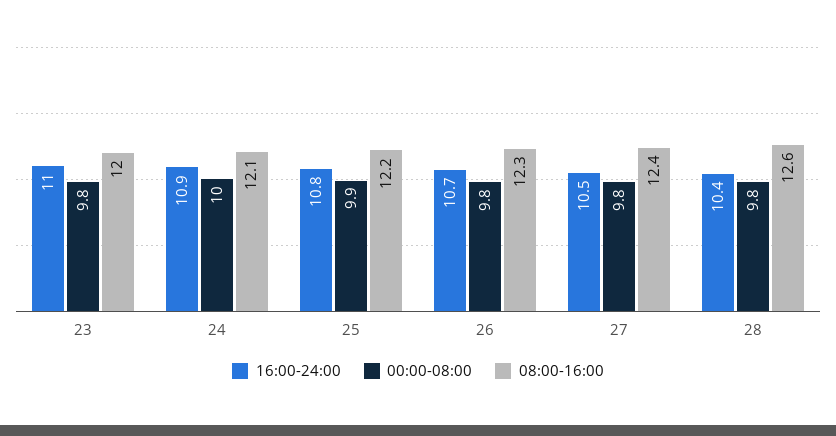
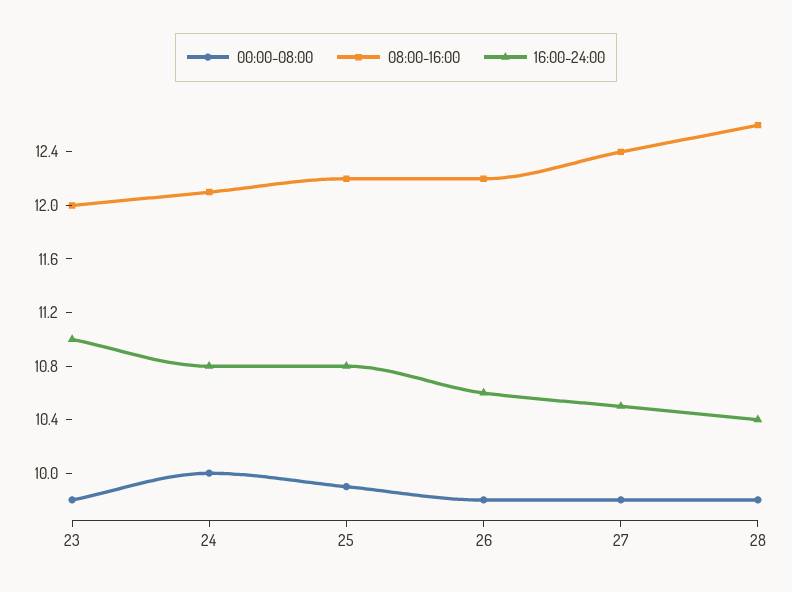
16:00-24:00, 24: 10.9 -> 10.8
16:00-24:00, 26: 10.7 -> 10.6
08:00-16:00, 26: 12.3 -> 12.2

